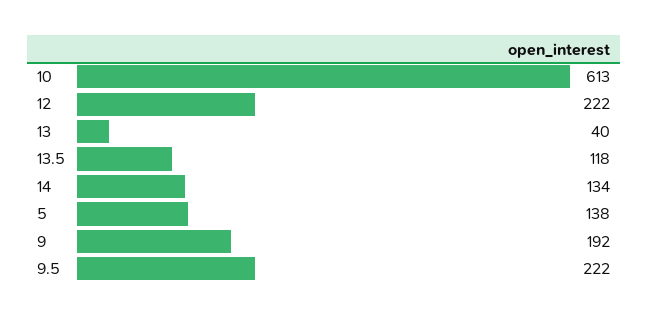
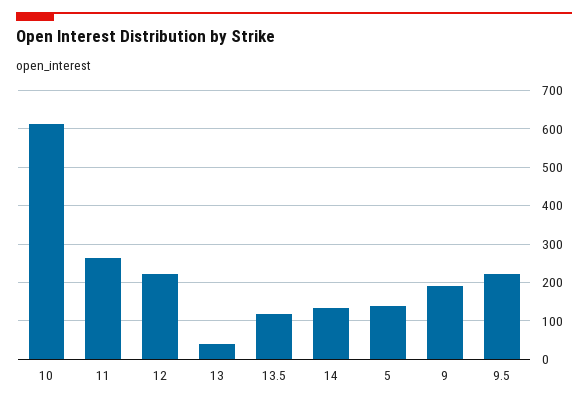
11: none -> 260

